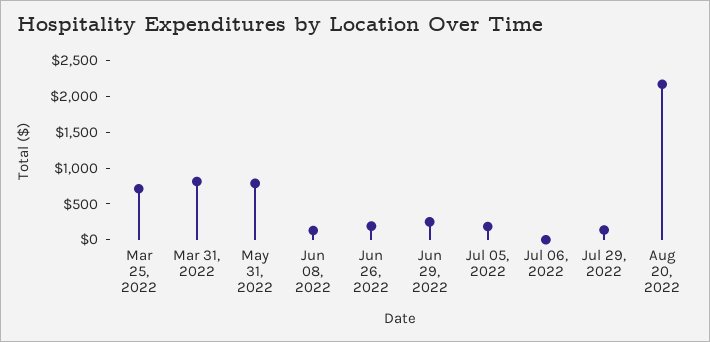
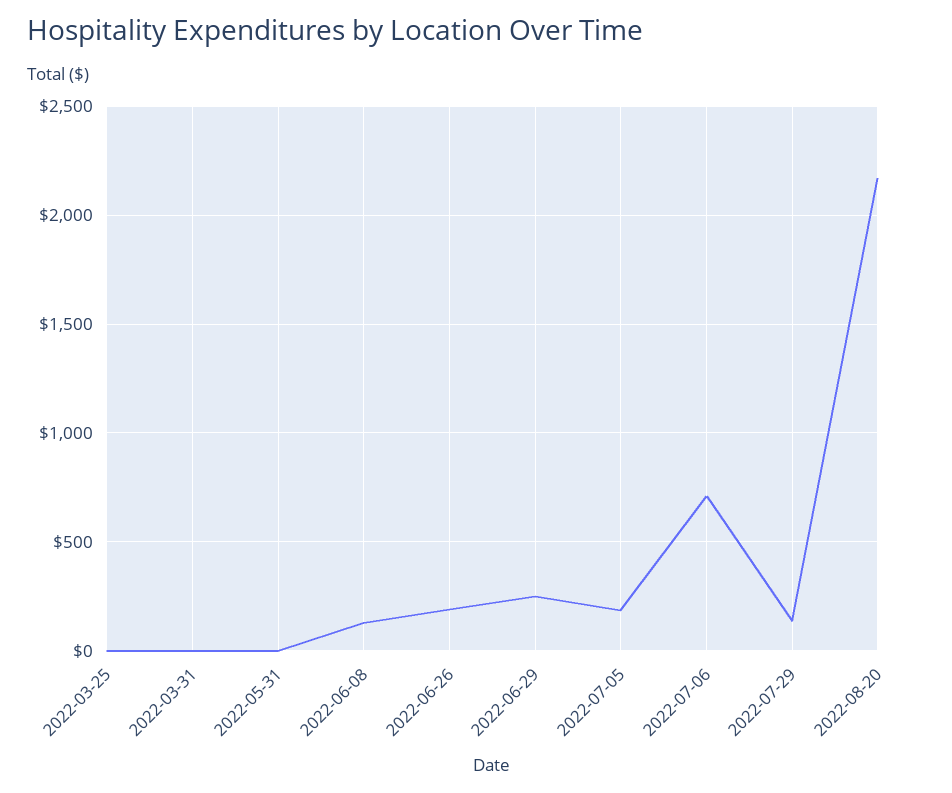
Mar 25, 2022: 750 -> 0
Mar 31, 2022: 750 -> 0
May 31, 2022: 750 -> 0
Jul 06, 2022: 0 -> 700

